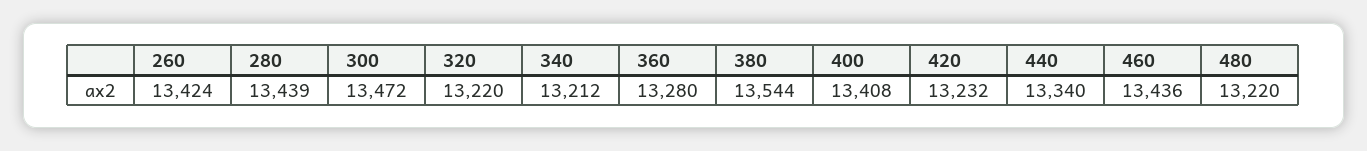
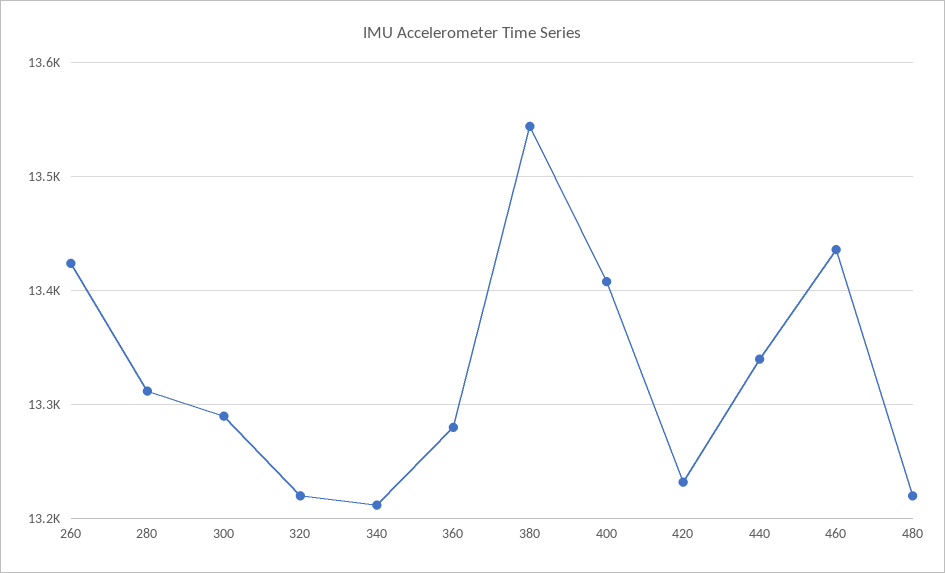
280: 13439 -> 13310
300: 13472 -> 13290

